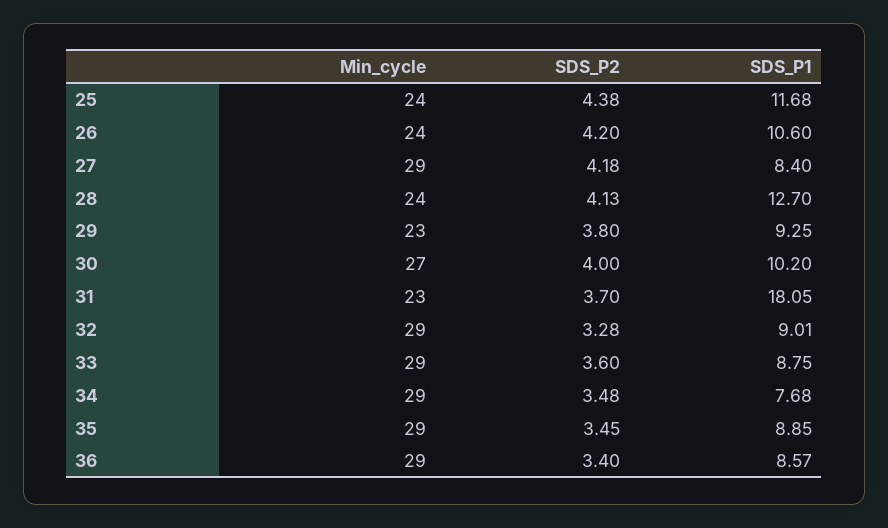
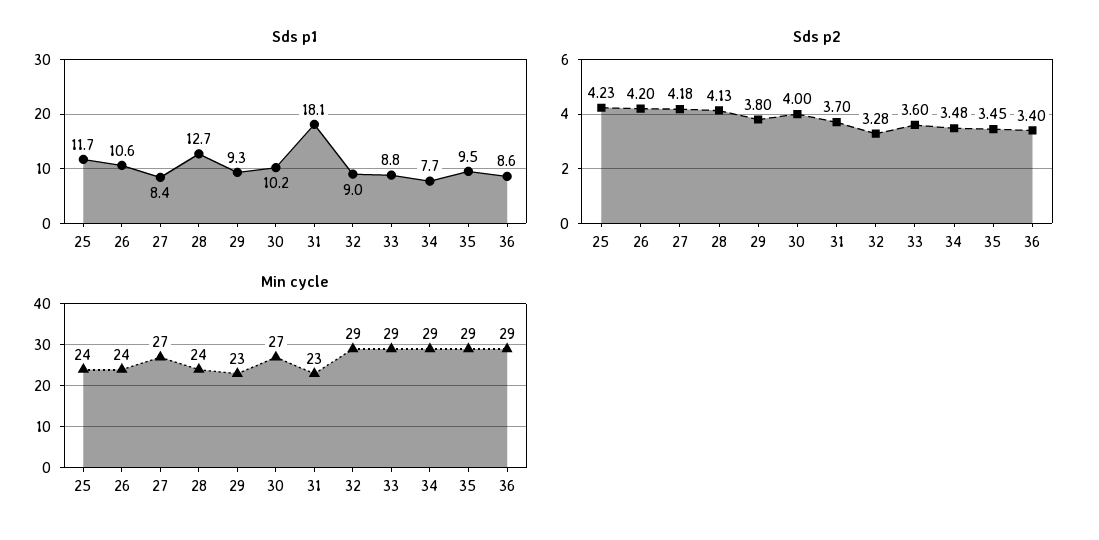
SDS_P2, 25: 4.38 -> 4.23
Min_cycle, 27: 29 -> 27
SDS_P1, 35: 8.85 -> 9.5

